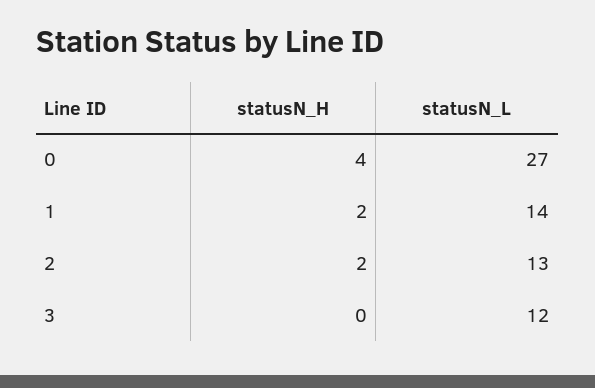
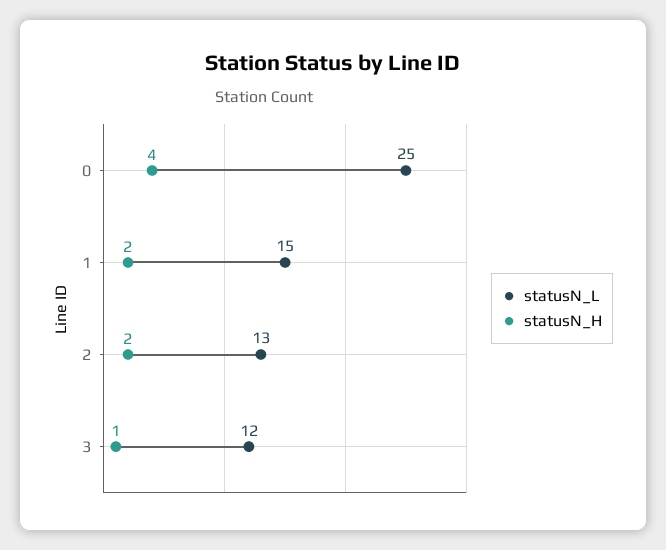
statusN_L, 0: 27 -> 25
statusN_L, 1: 14 -> 15
statusN_H, 3: 0 -> 1

